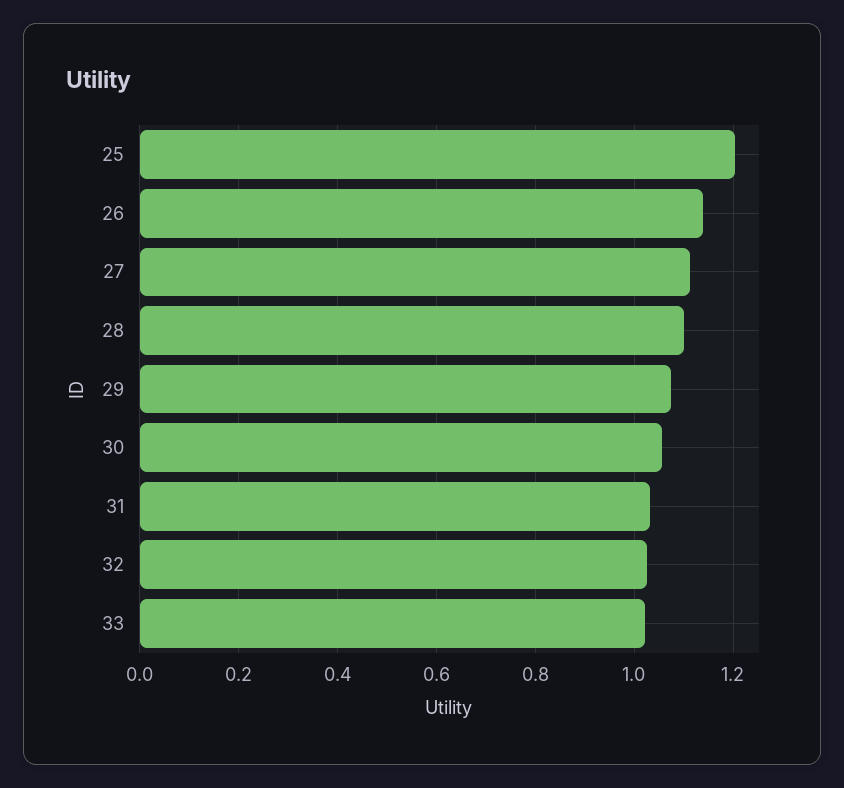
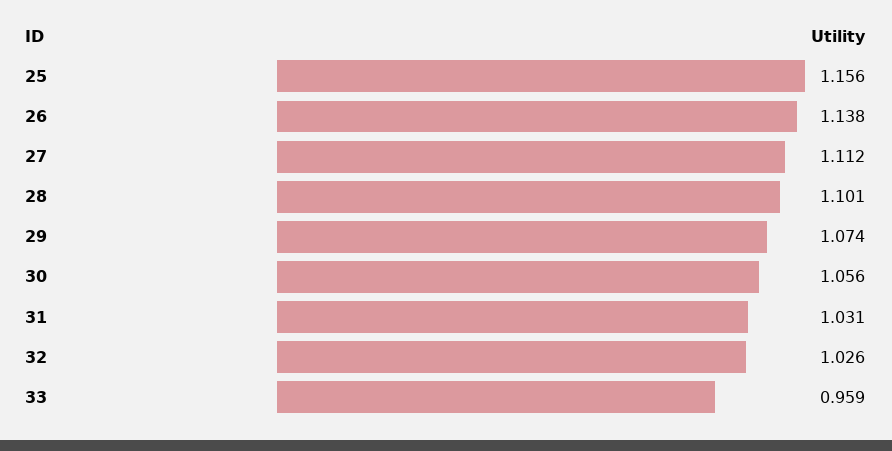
25: 1.2 -> 1.156
33: 1.02 -> 0.959

